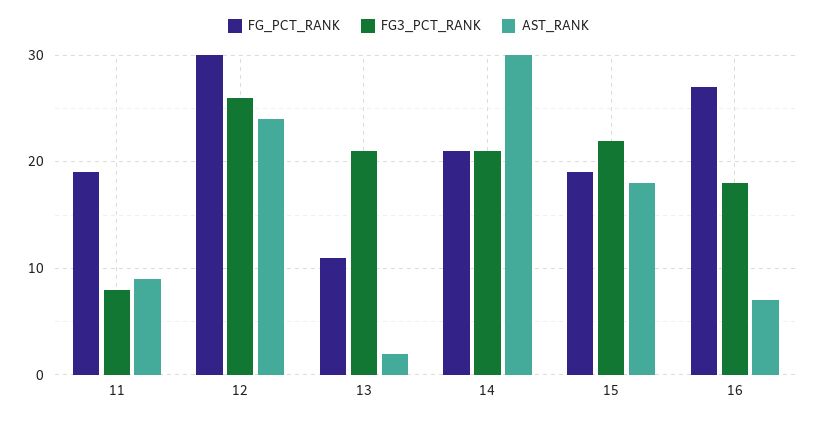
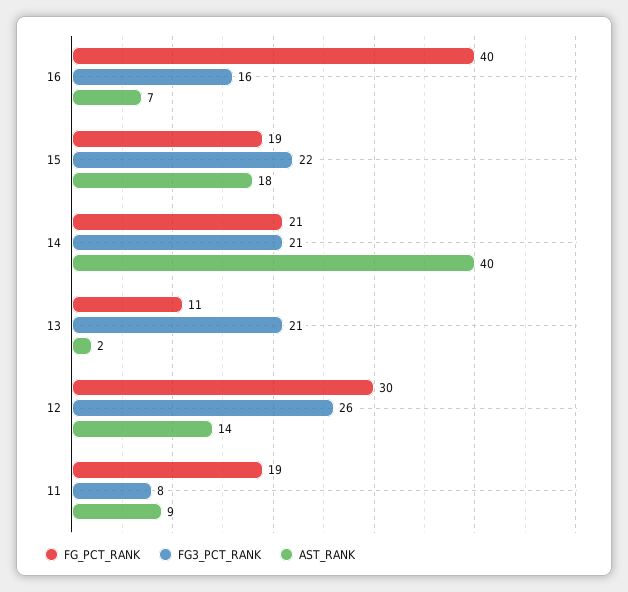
AST_RANK, 12: 24 -> 14
AST_RANK, 14: 30 -> 40
FG_PCT_RANK, 16: 27 -> 40
FG3_PCT_RANK, 16: 18 -> 16

